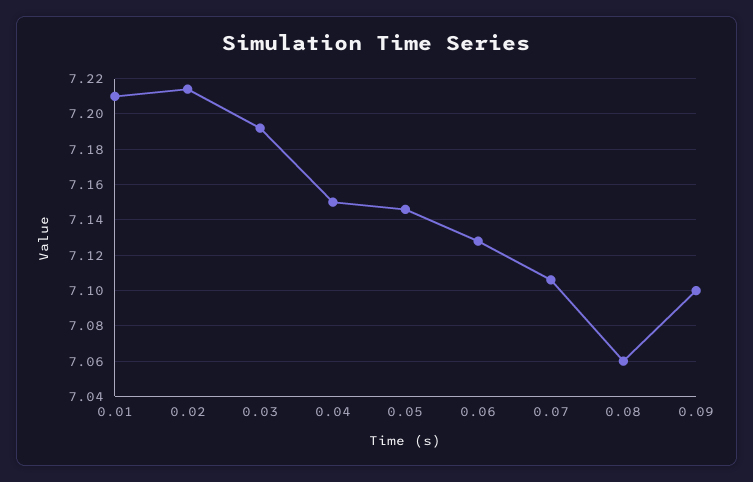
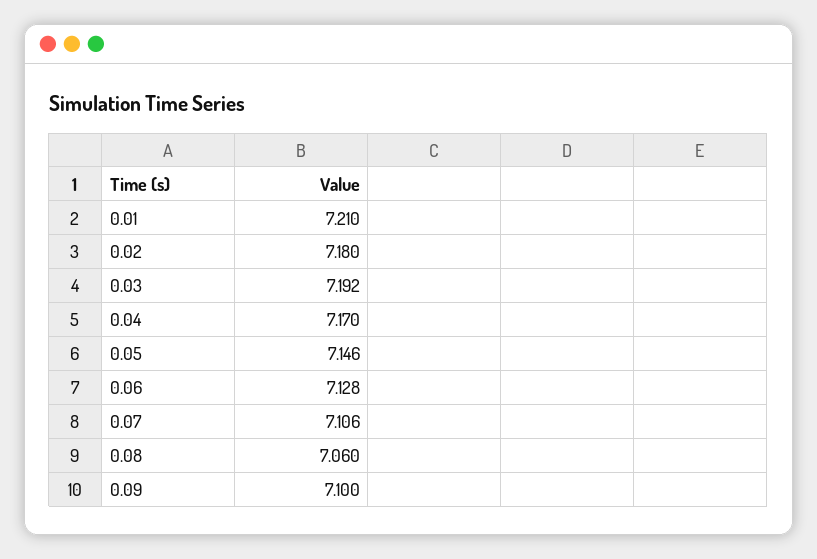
0.02: 7.215 -> 7.18
0.04: 7.15 -> 7.17

